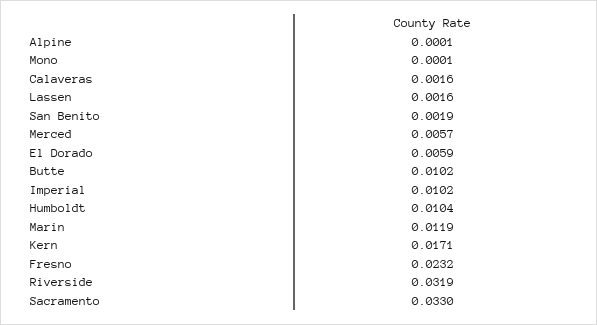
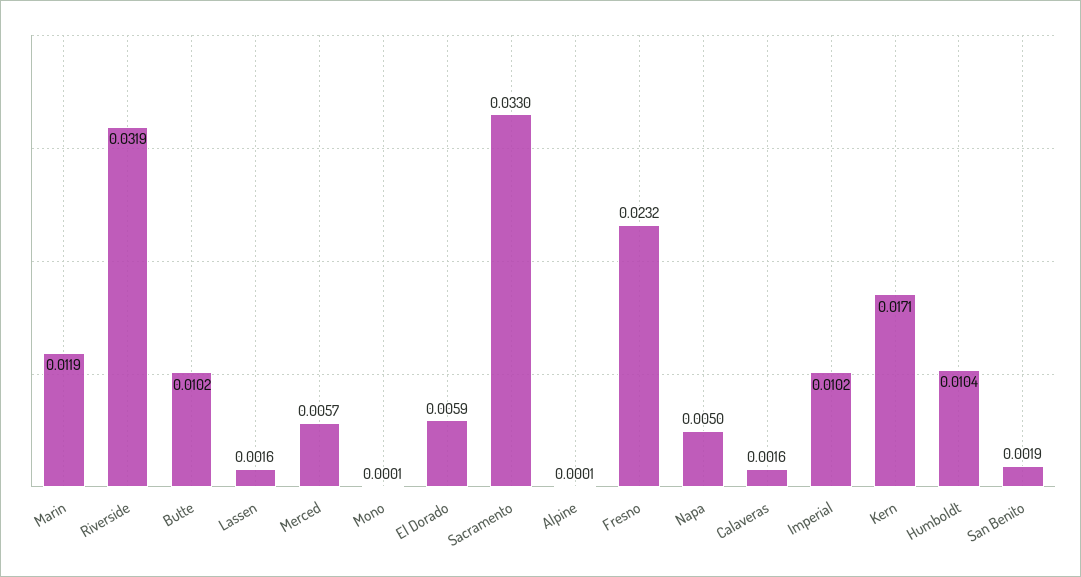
Napa: none -> 0.005

